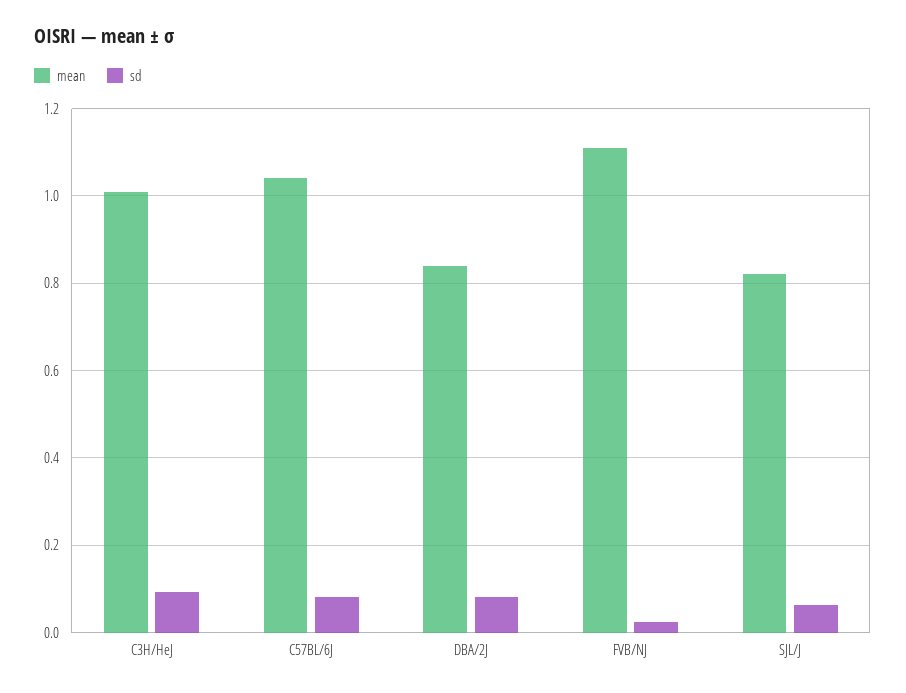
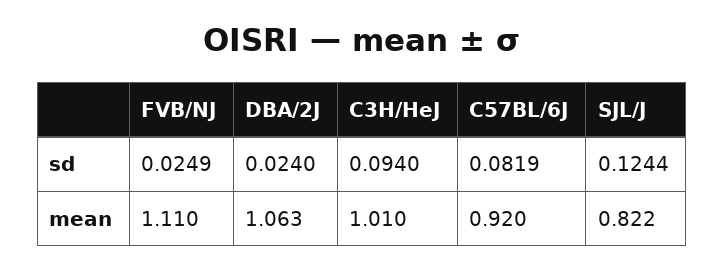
mean, C57BL/6J: 1.04 -> 0.92
mean, DBA/2J: 0.84 -> 1.063
sd, DBA/2J: 0.08 -> 0.024
sd, SJL/J: 0.06 -> 0.1244

